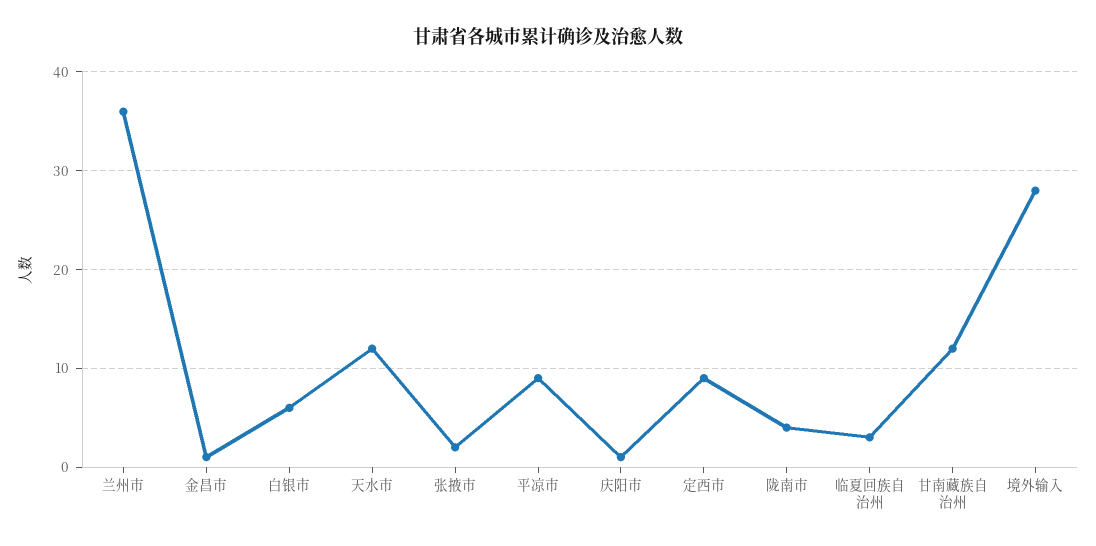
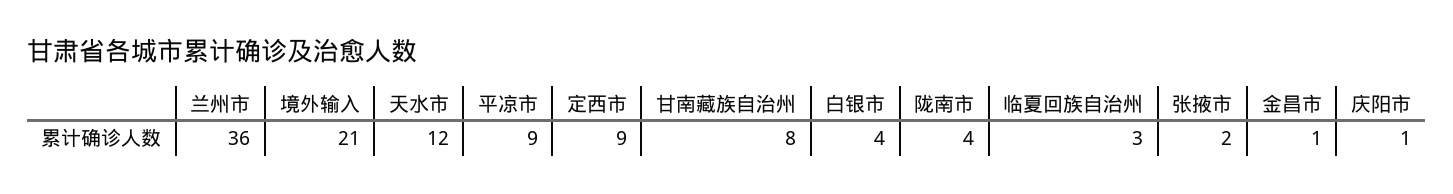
白银市: 6 -> 4
甘南藏族自治州: 12 -> 8
境外输入: 28 -> 21

